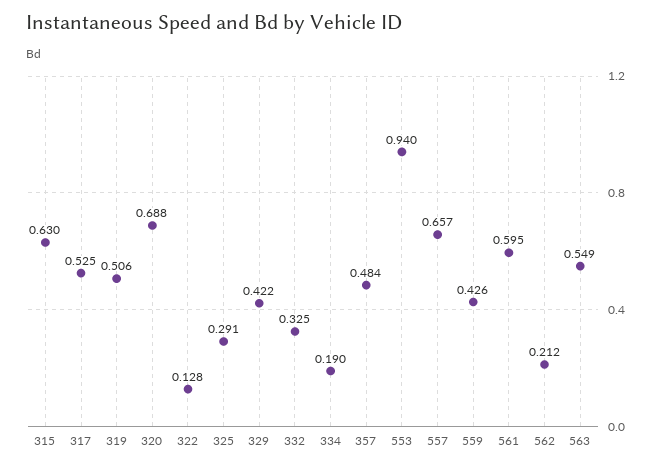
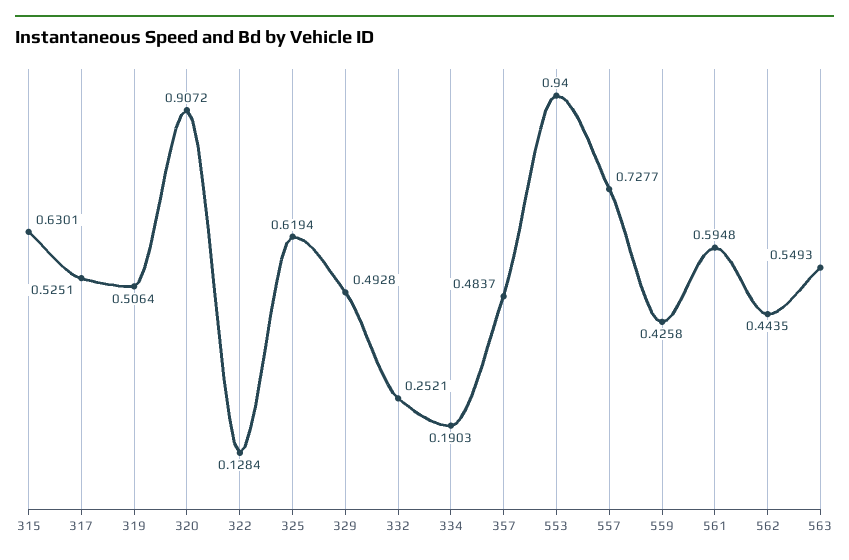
320: 0.688 -> 0.9072
325: 0.291 -> 0.6194
329: 0.422 -> 0.4928
332: 0.325 -> 0.2521
557: 0.657 -> 0.7277
562: 0.212 -> 0.4435

